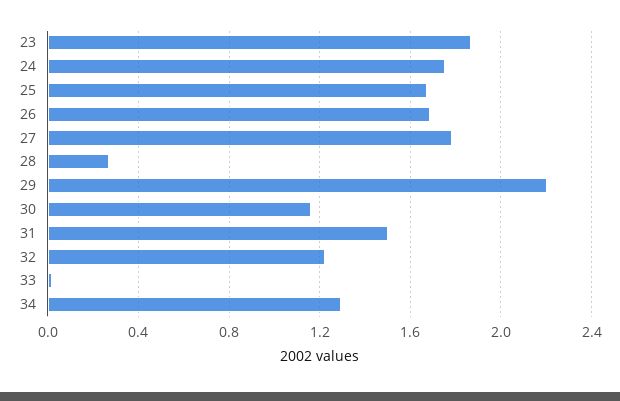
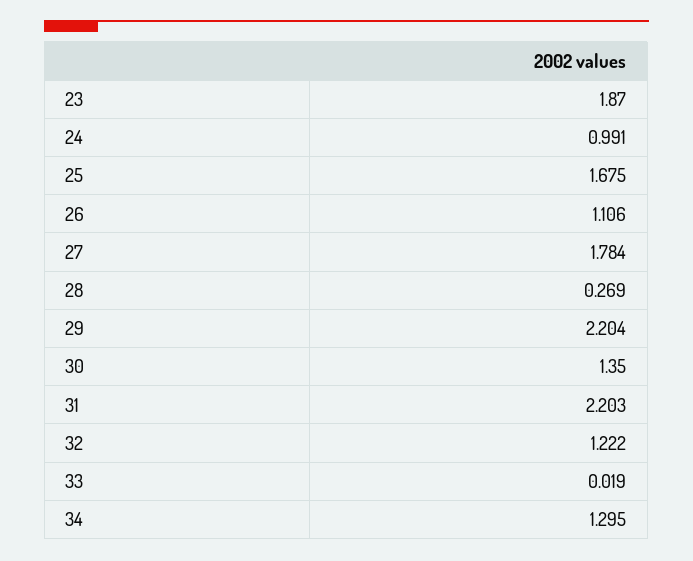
24: 1.75 -> 0.991
26: 1.7 -> 1.106
30: 1.15 -> 1.35
31: 1.5 -> 2.203

